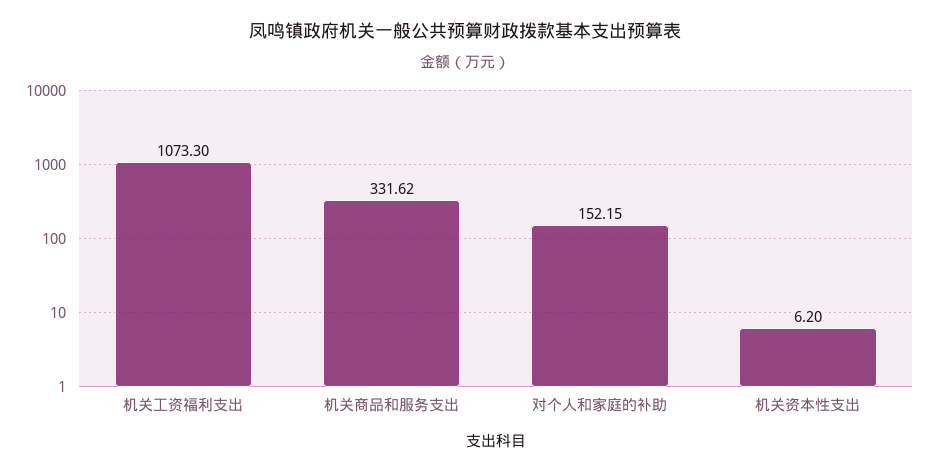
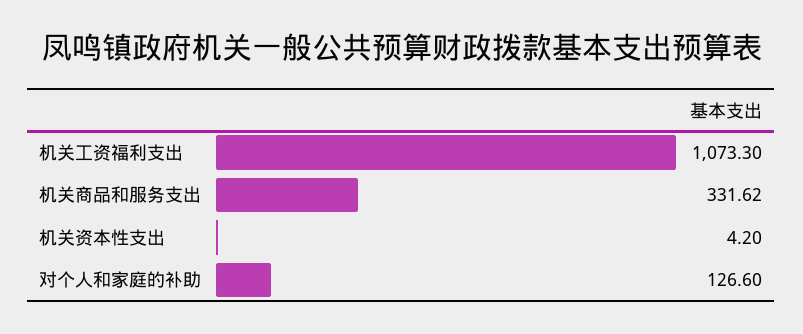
对个人和家庭的补助: 152.15 -> 126.6
机关资本性支出: 6.2 -> 4.2

